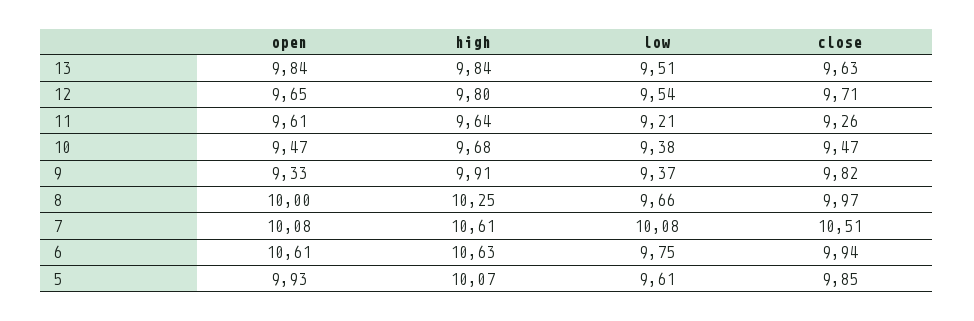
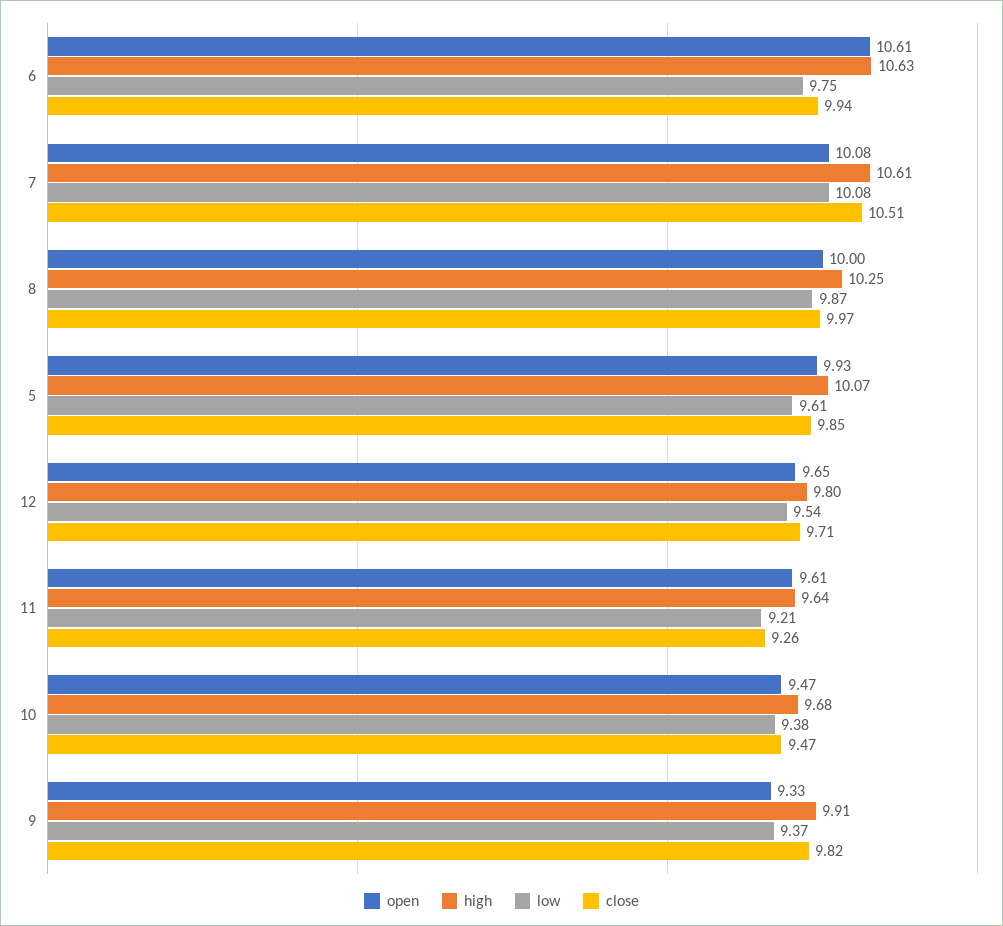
open, 13: 9.84 -> none
high, 13: 9.84 -> none
low, 13: 9.51 -> none
close, 13: 9.63 -> none
low, 8: 9.66 -> 9.87

